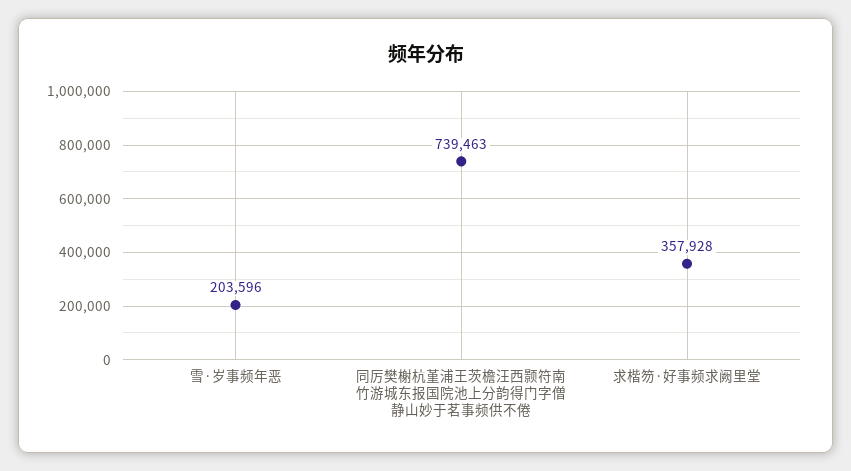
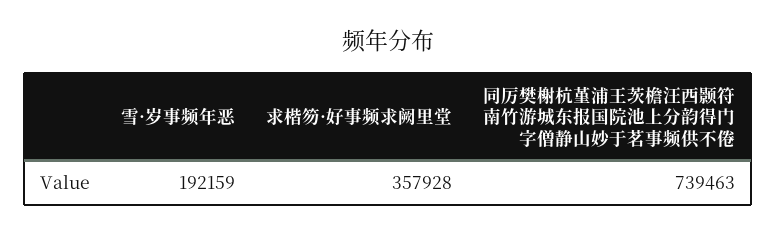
雪·岁事频年恶: 203596 -> 192159

